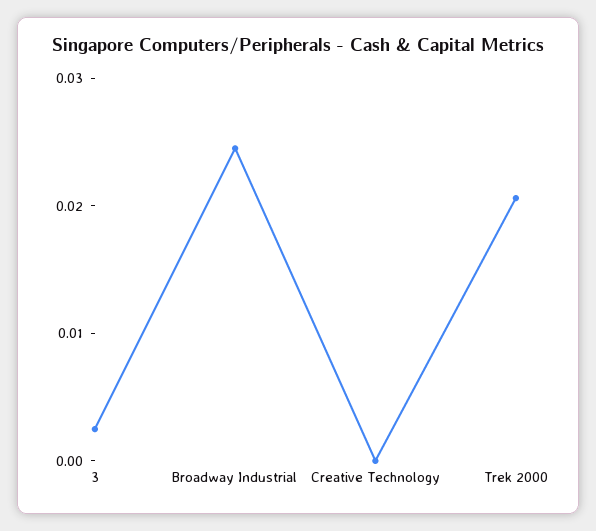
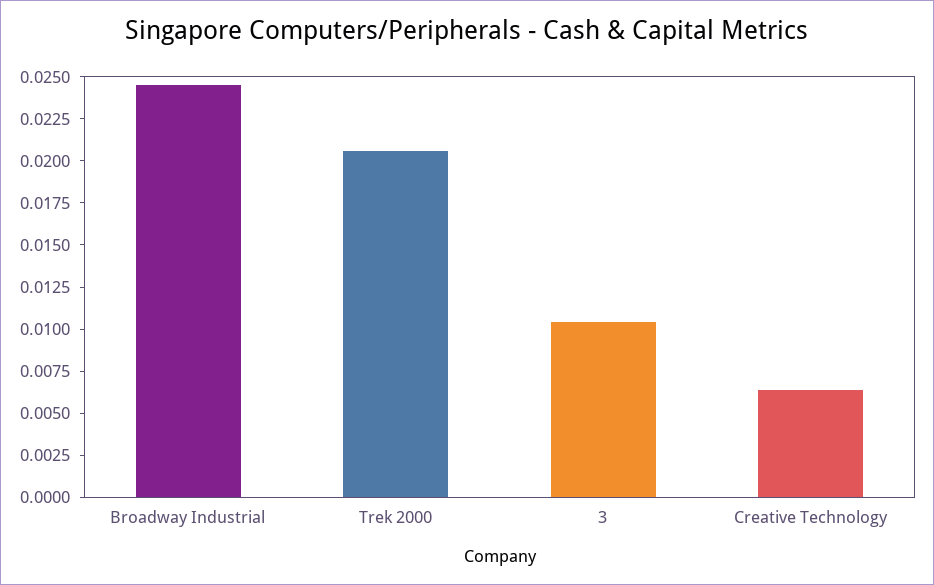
3: 0.002 -> 0.0105
Creative Technology: 0 -> 0.0065

